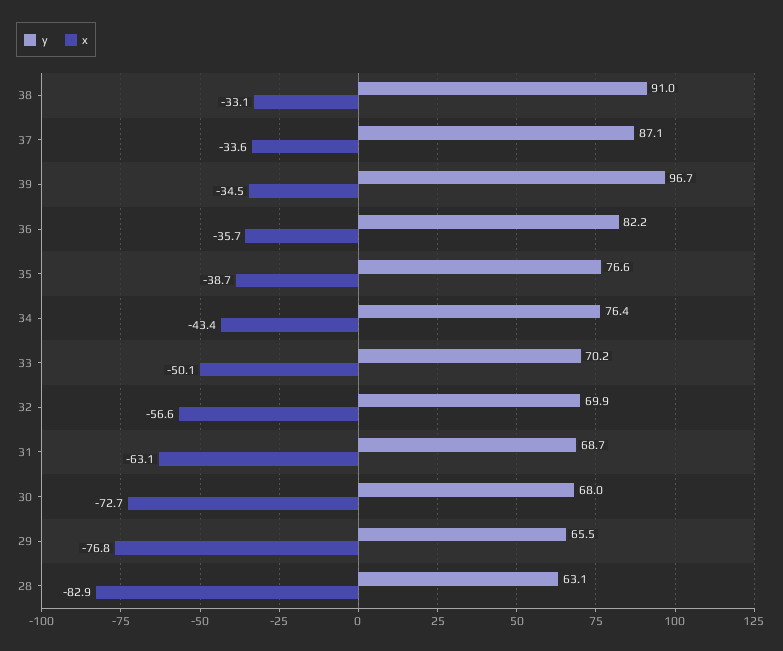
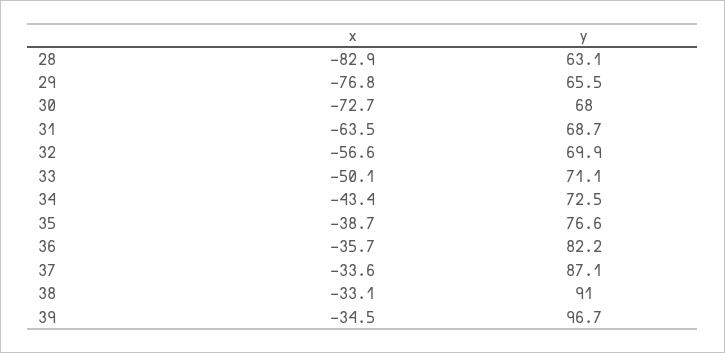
y, 34: 76.4 -> 72.5
y, 33: 70.2 -> 71.1
x, 31: -63.1 -> -63.5

